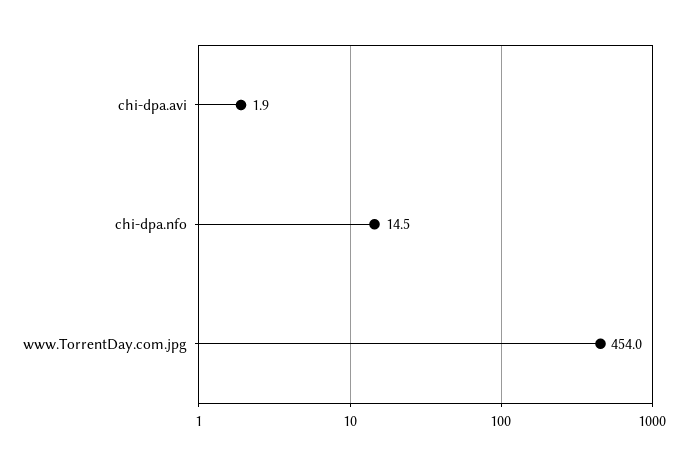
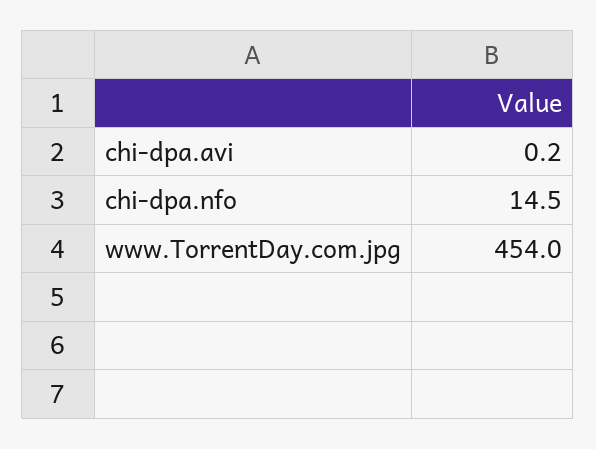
chi-dpa.avi: 1.9 -> 0.2

